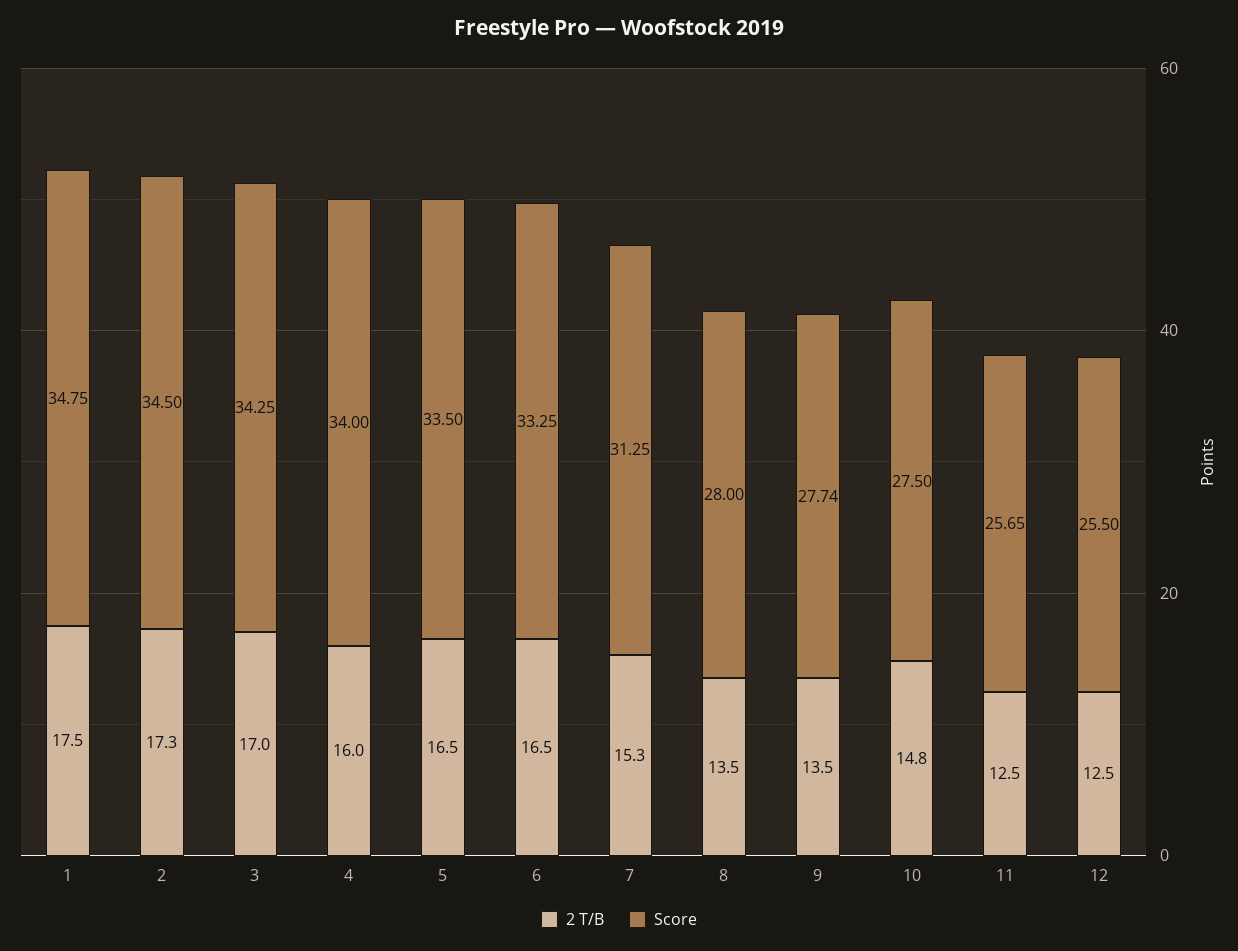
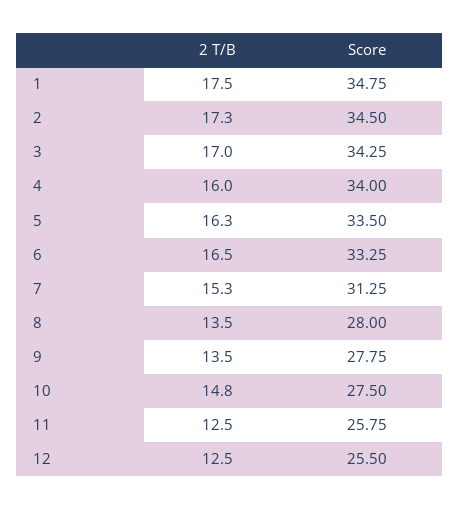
2 T/B, 5: 16.5 -> 16.3
Score, 9: 27.74 -> 27.75
Score, 11: 25.65 -> 25.75

